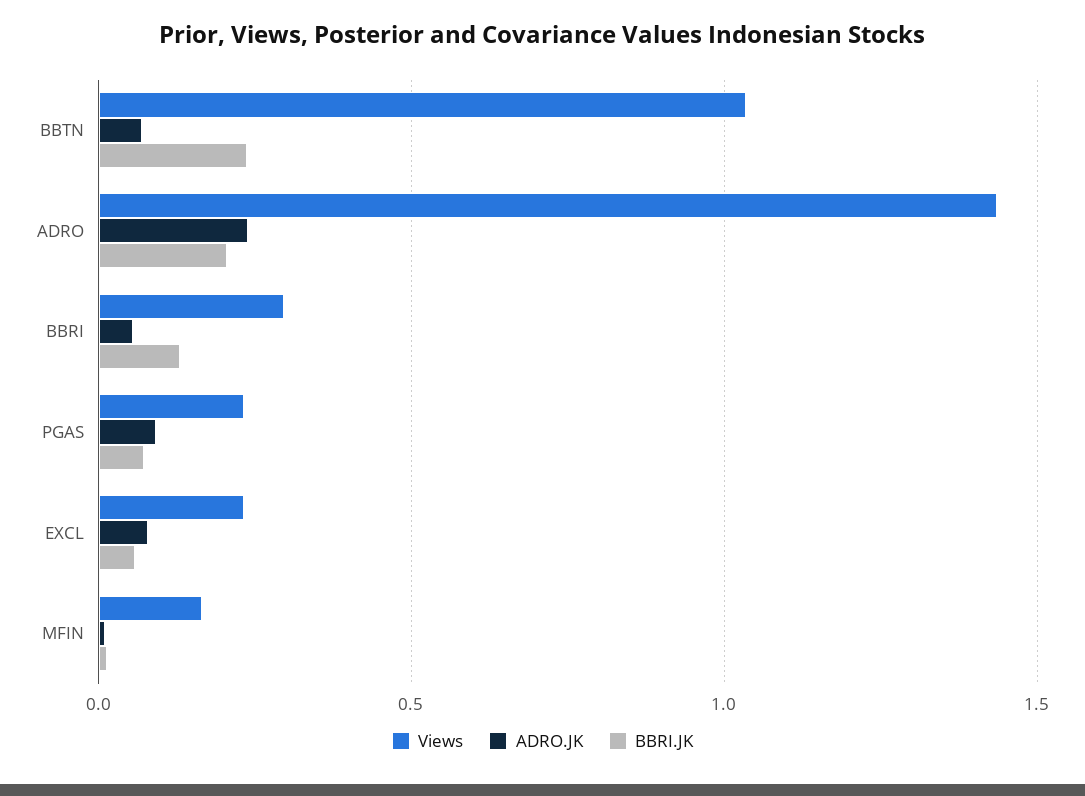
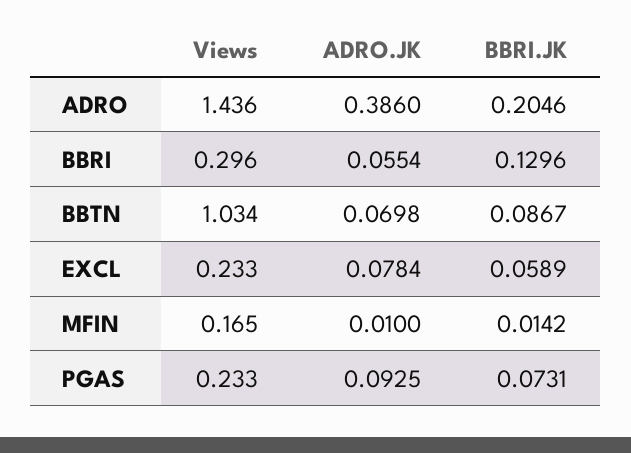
BBRI.JK, BBTN: 0.25 -> 0.0867
ADRO.JK, ADRO: 0.25 -> 0.386

